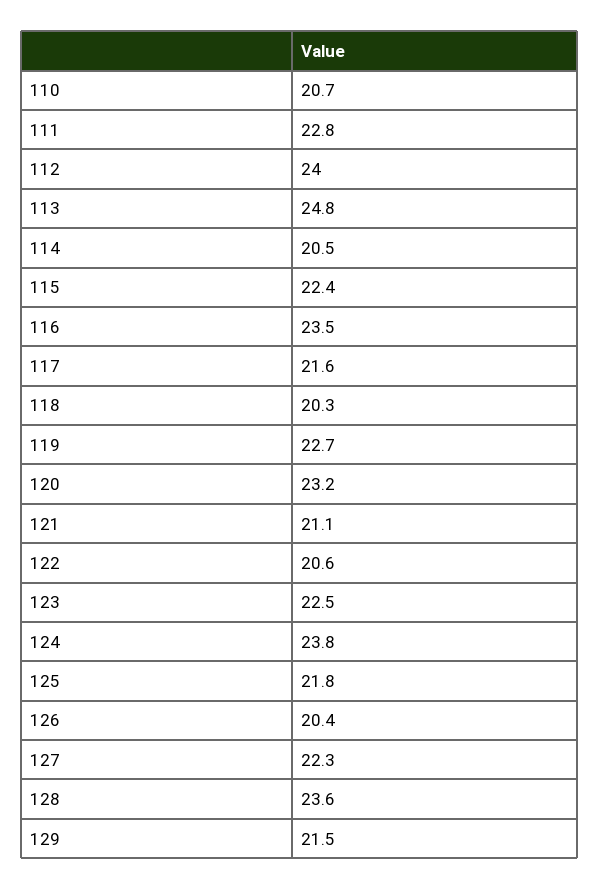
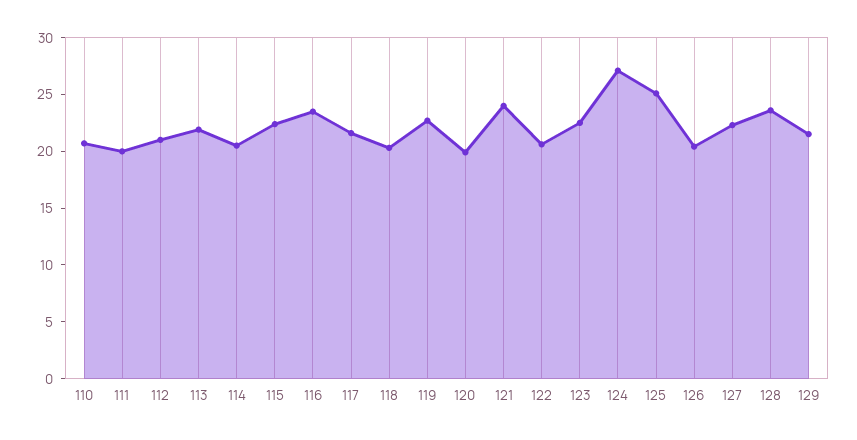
111: 22.8 -> 20
112: 24 -> 21
113: 24.8 -> 22
120: 23.2 -> 20
121: 21.1 -> 24
124: 23.8 -> 27
125: 21.8 -> 25

